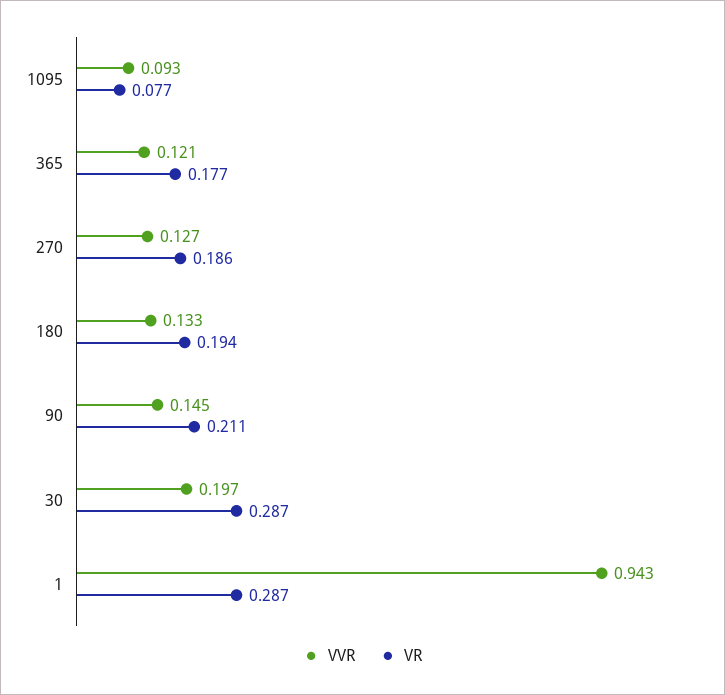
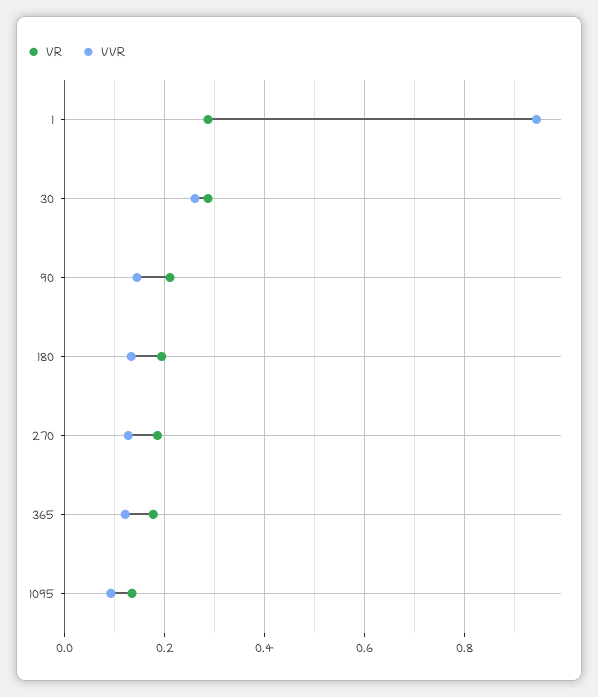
VR, 1095: 0.077 -> 0.14
VVR, 30: 0.197 -> 0.26

